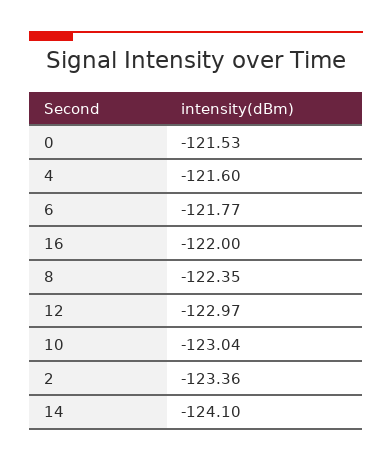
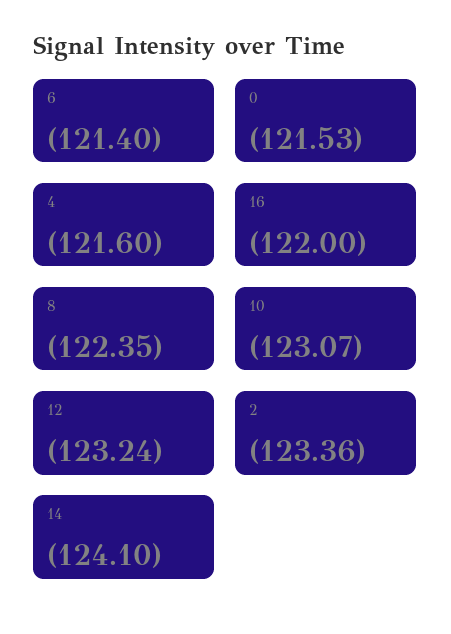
6: -121.77 -> -121.4
12: -122.97 -> -123.24
10: -123.04 -> -123.07

